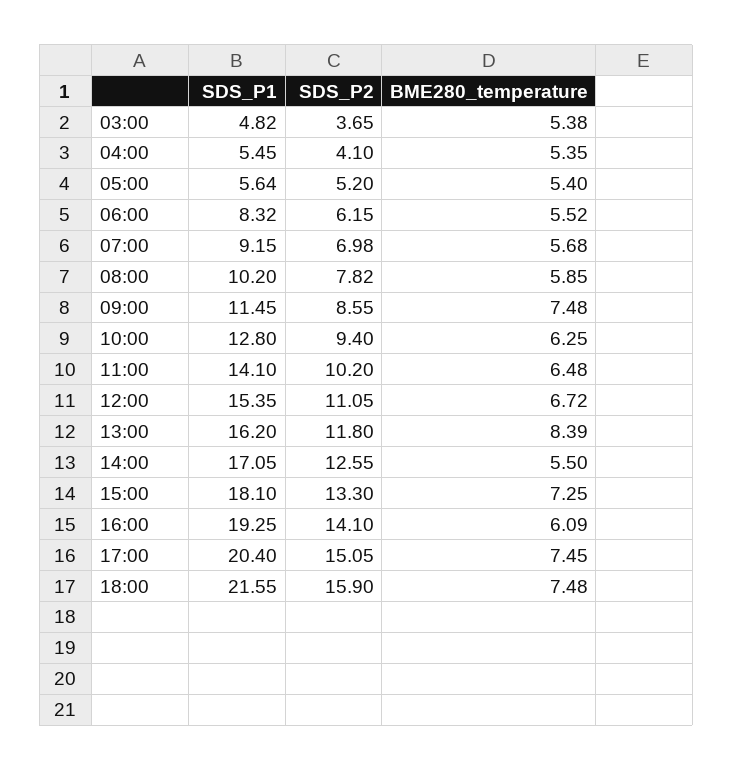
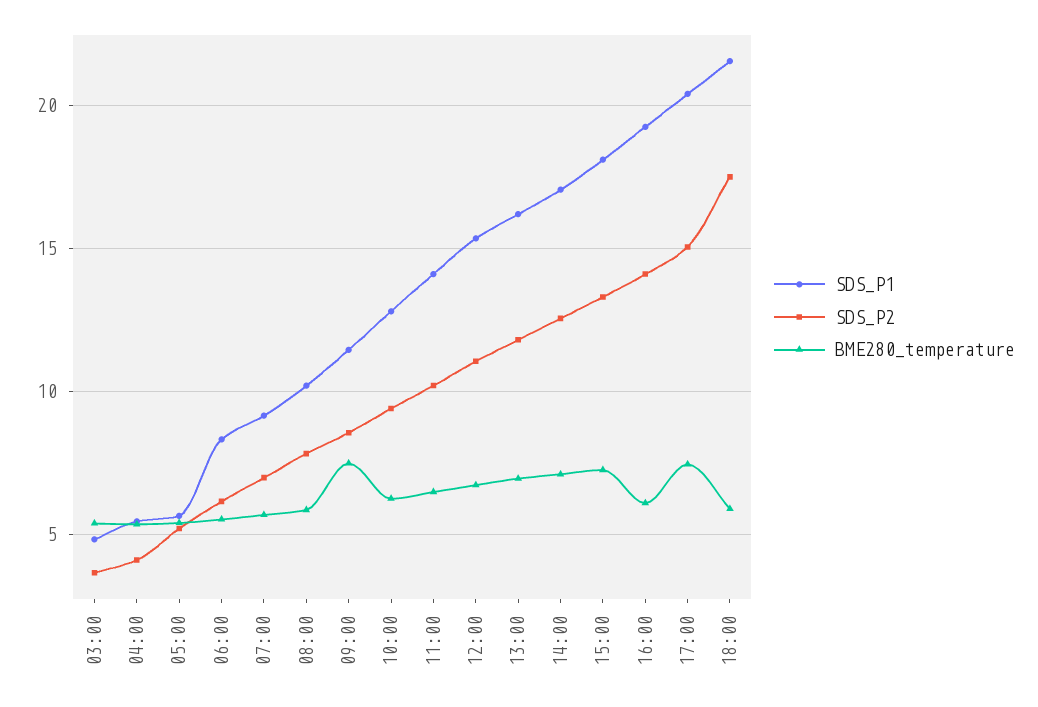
BME280_temperature, 13:00: 8.39 -> 7
BME280_temperature, 14:00: 5.5 -> 7
SDS_P2, 18:00: 15.9 -> 17.5
BME280_temperature, 18:00: 7.48 -> 6

